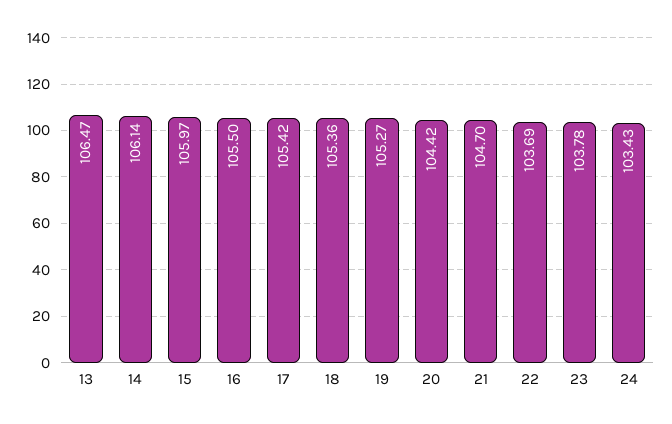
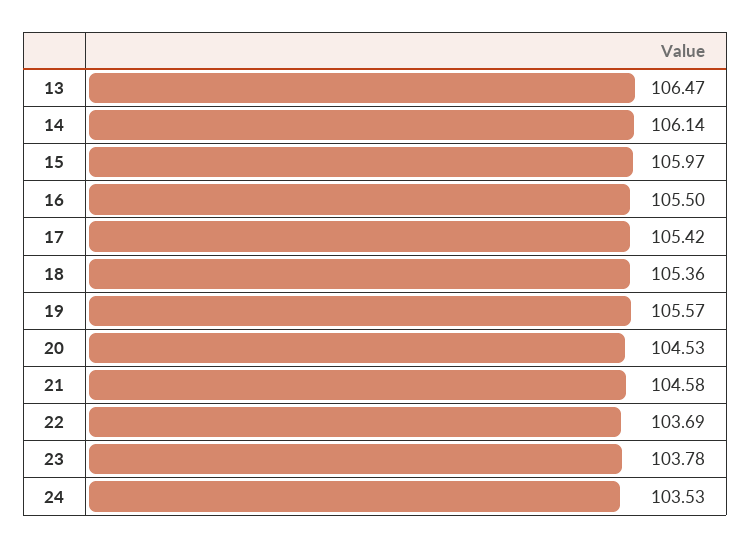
19: 105.27 -> 105.57
20: 104.42 -> 104.53
21: 104.7 -> 104.58
24: 103.43 -> 103.53

